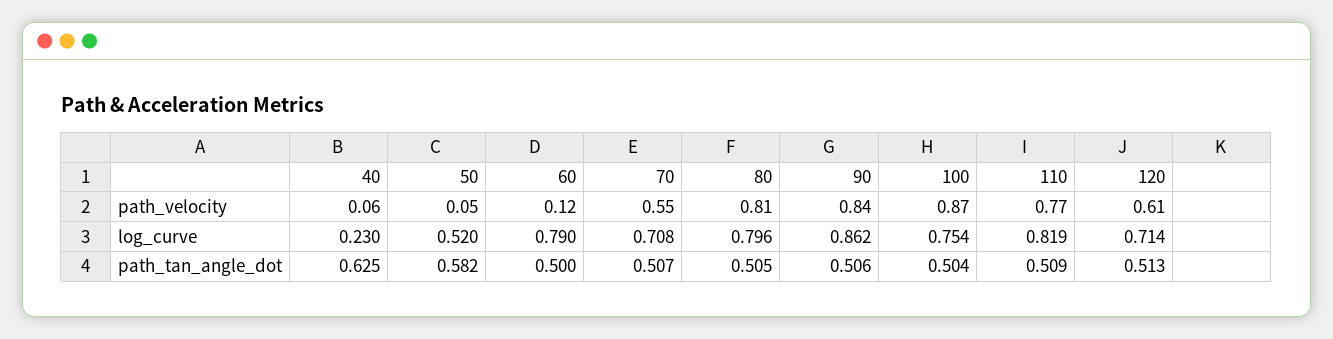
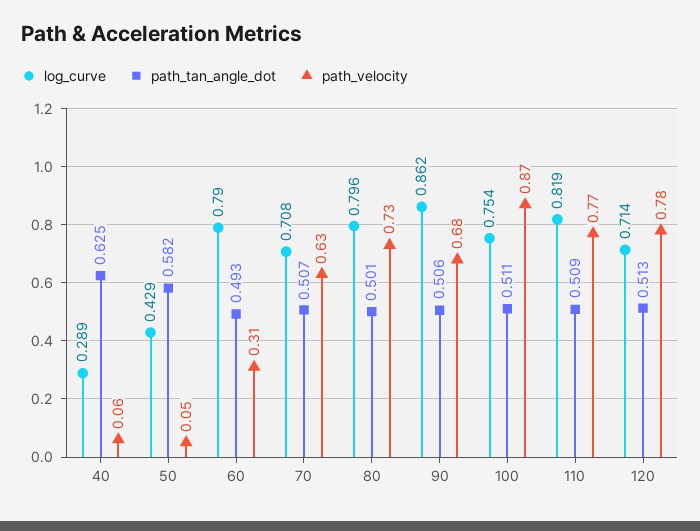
path_velocity, 60: 0.12 -> 0.31
path_velocity, 70: 0.55 -> 0.63
path_velocity, 80: 0.81 -> 0.73
path_velocity, 90: 0.84 -> 0.68
path_velocity, 120: 0.61 -> 0.78
log_curve, 40: 0.23 -> 0.289
log_curve, 50: 0.52 -> 0.429
path_tan_angle_dot, 60: 0.5 -> 0.493
path_tan_angle_dot, 80: 0.505 -> 0.501
path_tan_angle_dot, 100: 0.504 -> 0.511

